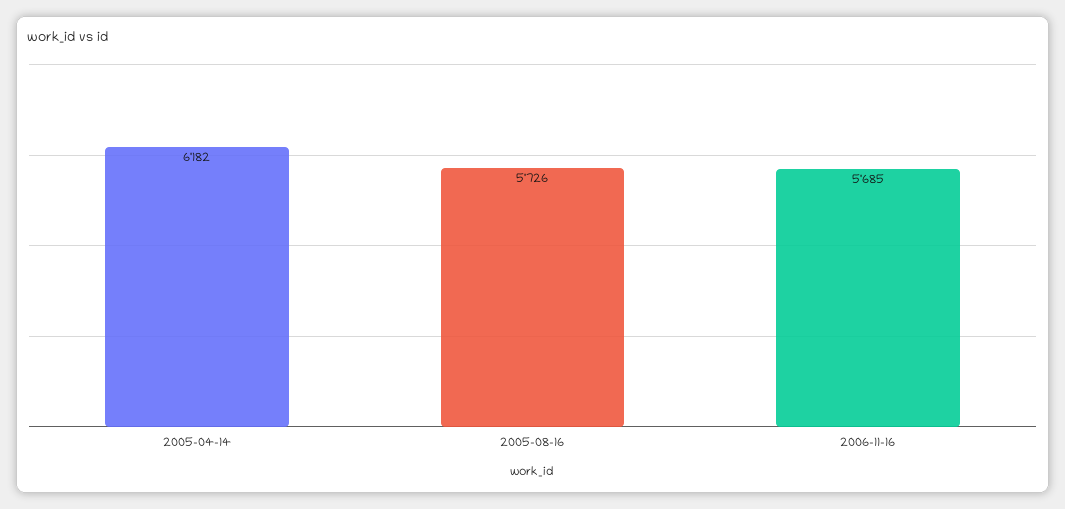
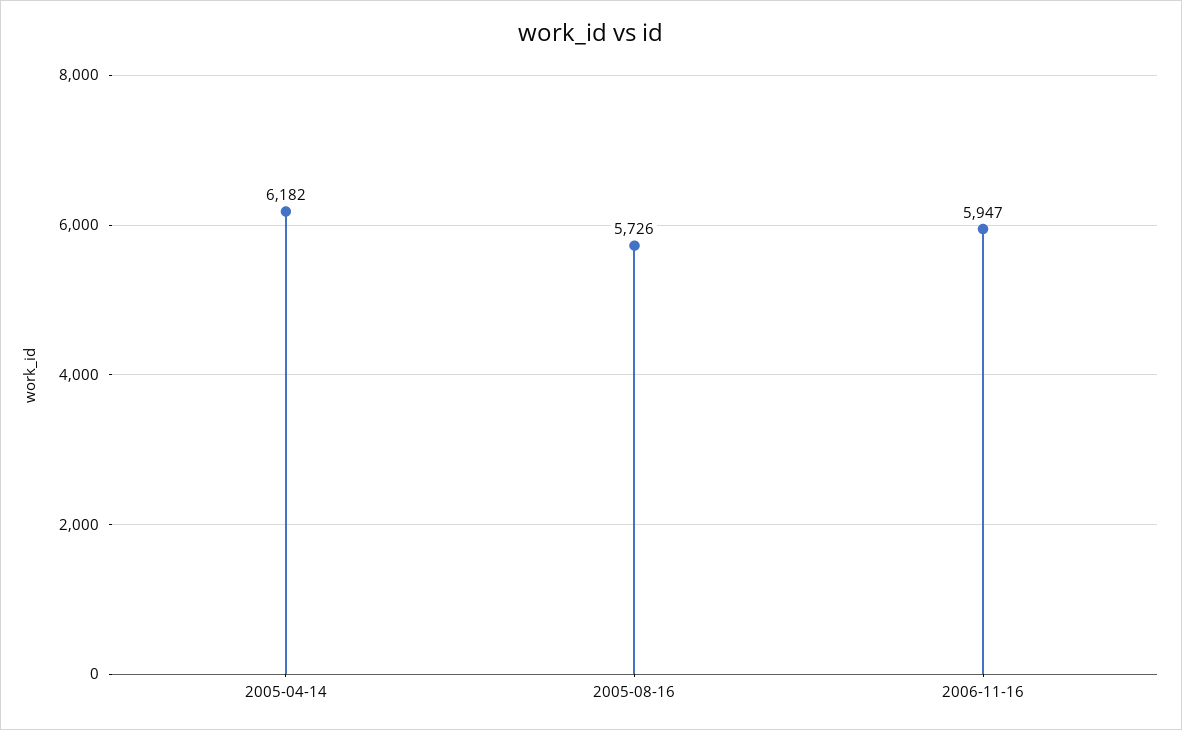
2006-11-16: 5685 -> 5947

